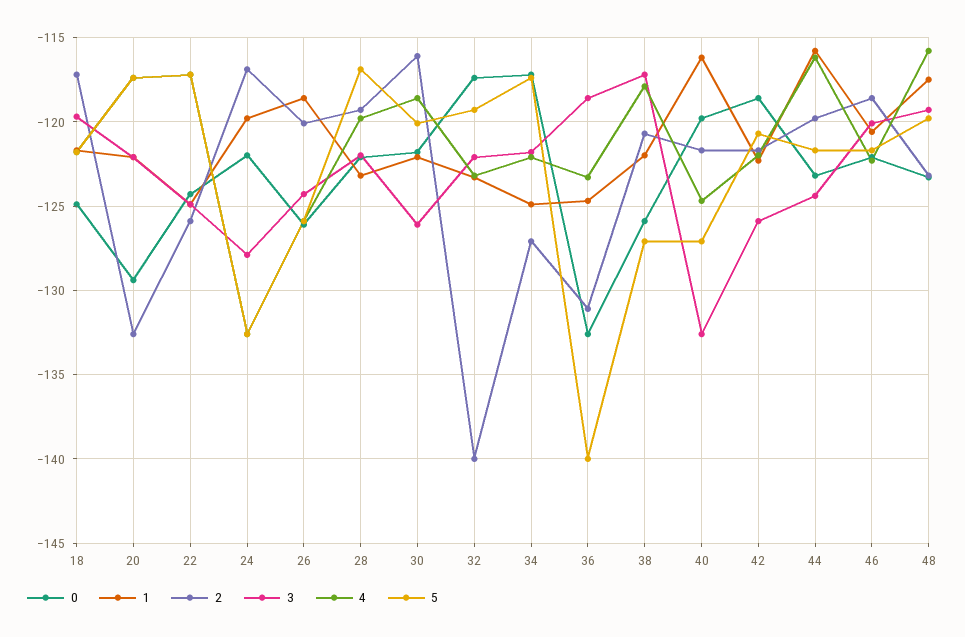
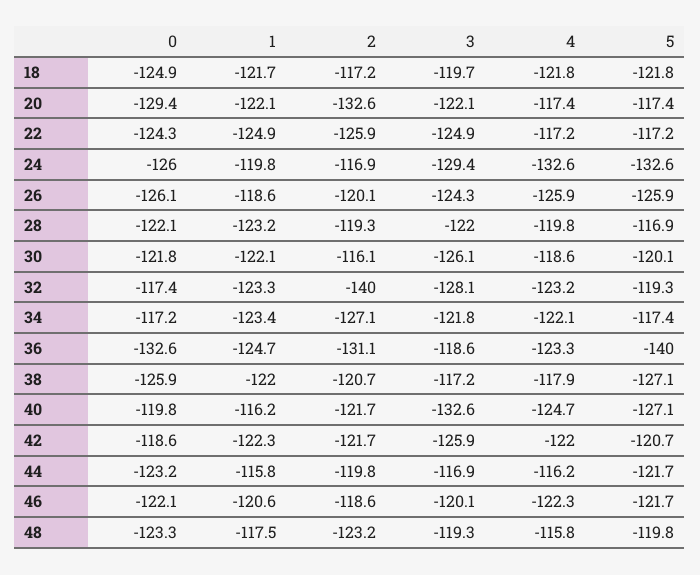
0, 24: -122 -> -126
3, 24: -128 -> -129.4
3, 32: -122 -> -128.1
1, 34: -125 -> -123.4
3, 44: -124.5 -> -116.9

